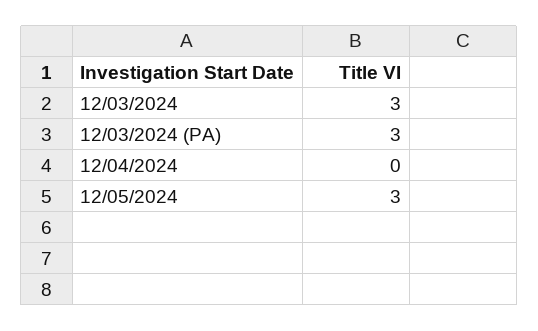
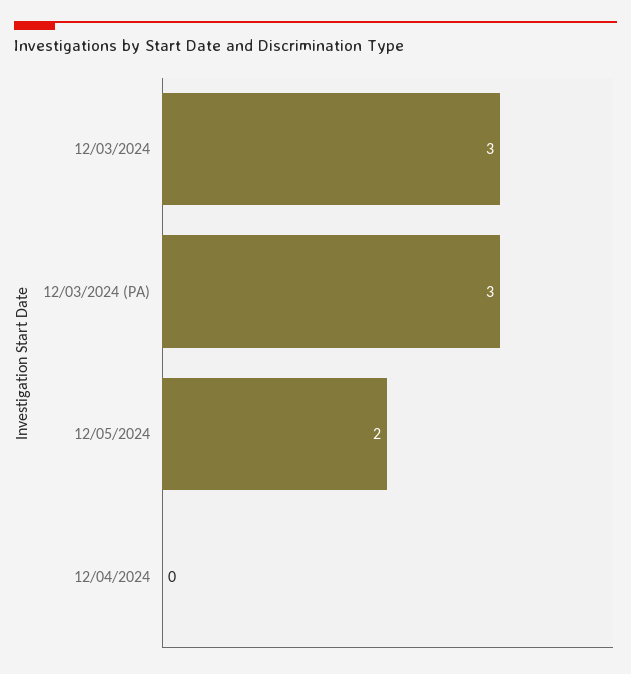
12/05/2024: 3 -> 2

